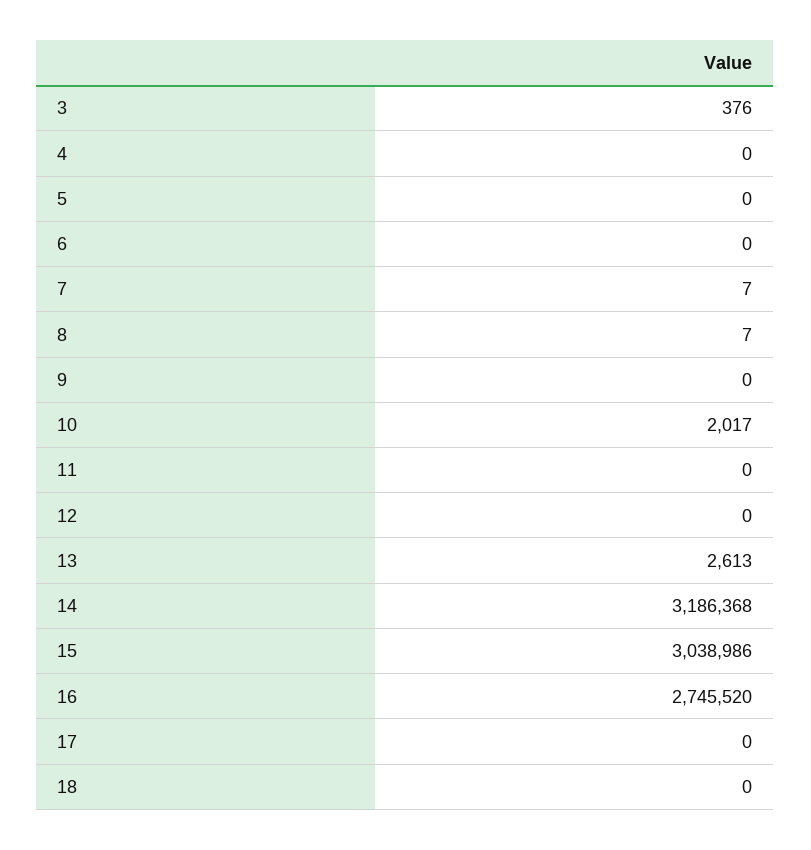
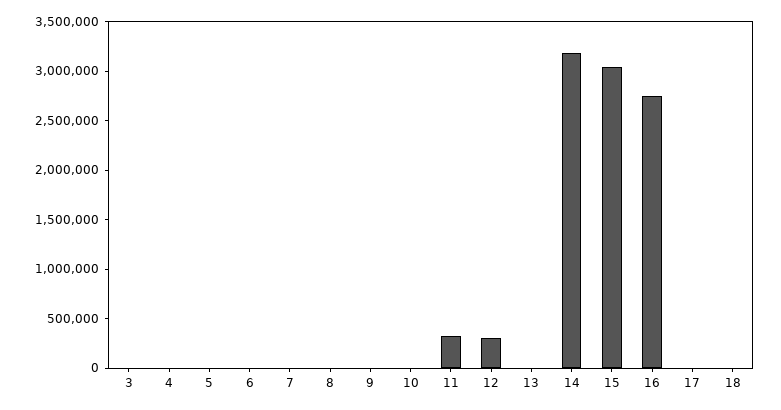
11: 0 -> 300000
12: 0 -> 300000

